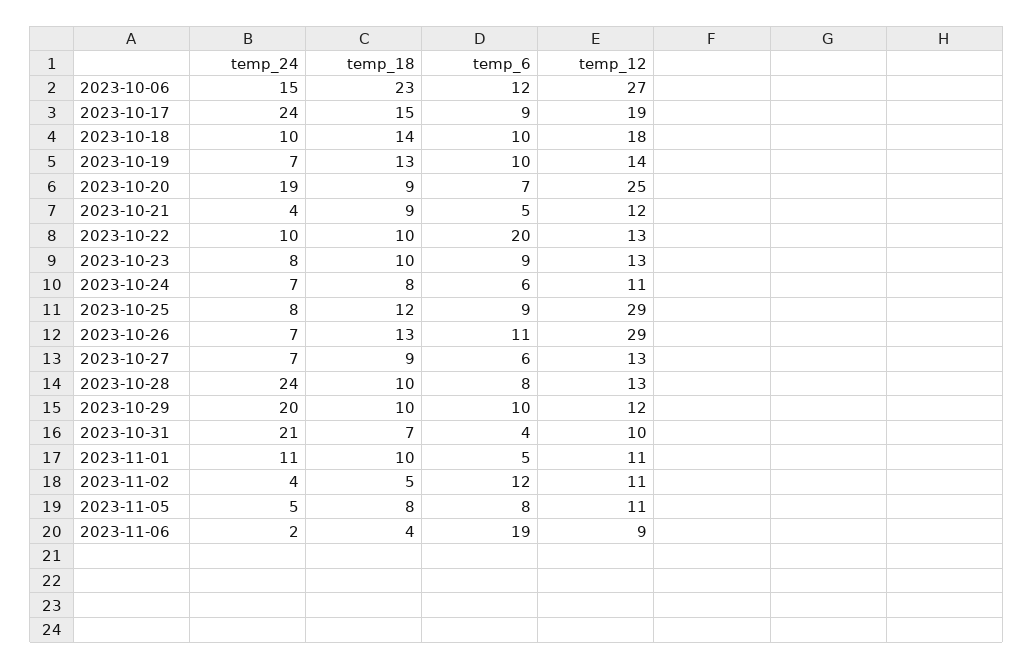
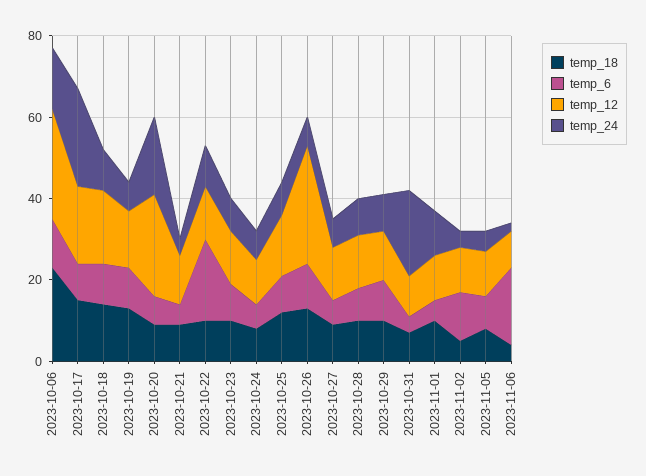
temp_12, 2023-10-25: 29 -> 15
temp_24, 2023-10-28: 24 -> 10
temp_24, 2023-10-29: 20 -> 10

